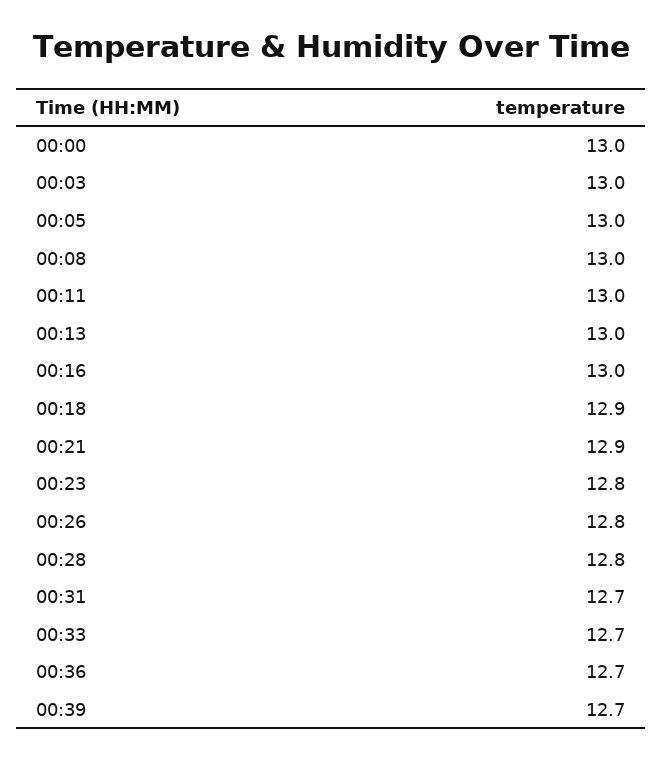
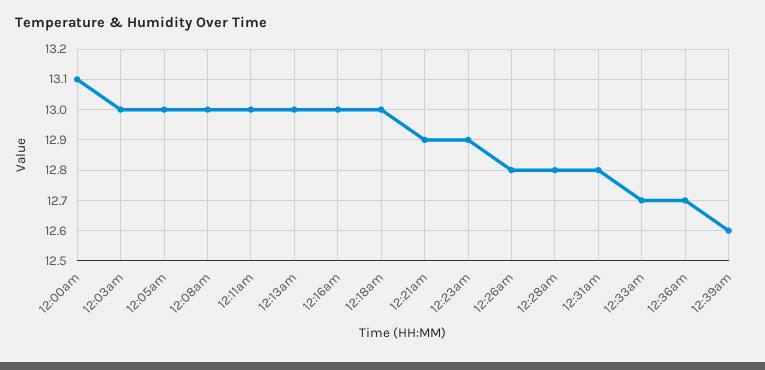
00:00: 13 -> 13.1
00:18: 12.9 -> 13
00:23: 12.8 -> 12.9
00:31: 12.7 -> 12.8
00:39: 12.7 -> 12.6

